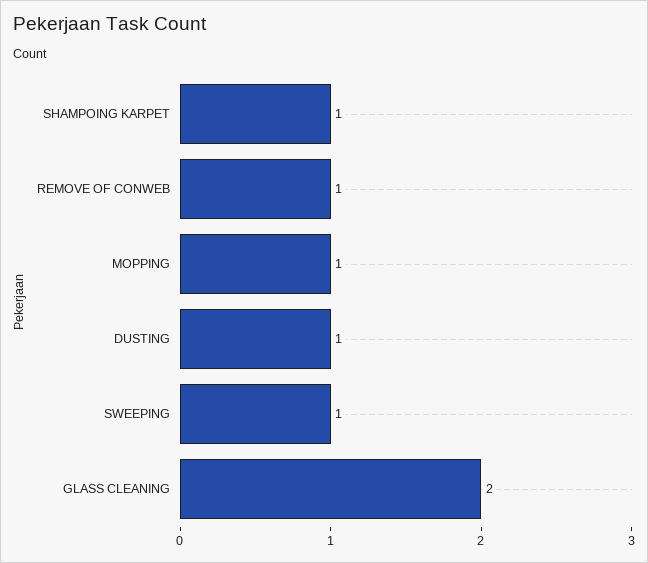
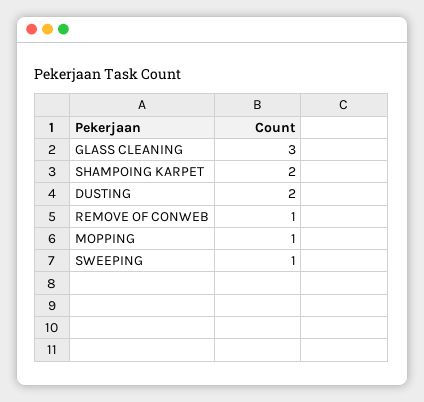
SHAMPOING KARPET: 1 -> 2
DUSTING: 1 -> 2
GLASS CLEANING: 2 -> 3

